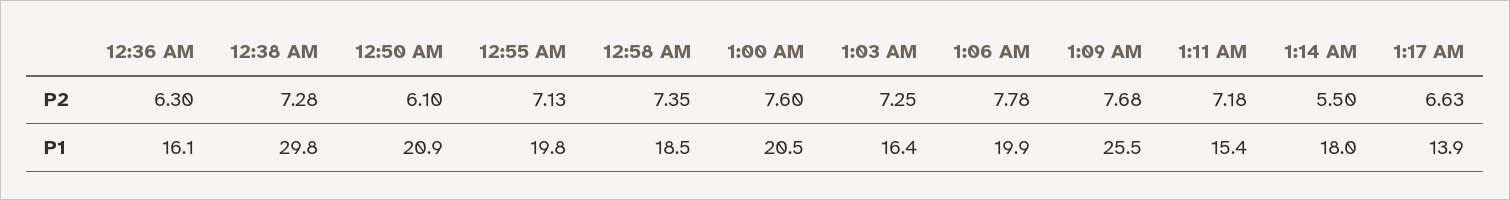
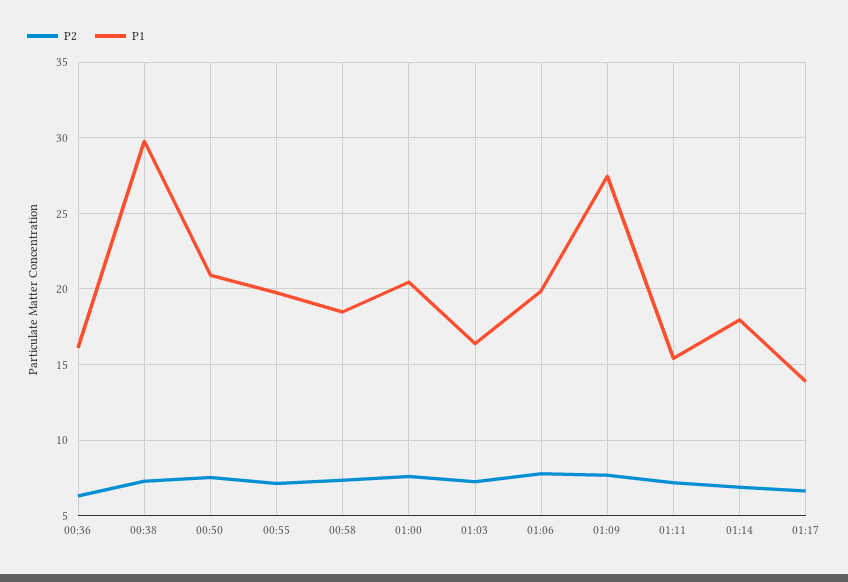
P2, 12:50 AM: 6.1 -> 7.5
P2, 1:14 AM: 5.5 -> 7
P1, 1:09 AM: 25.5 -> 27.5

